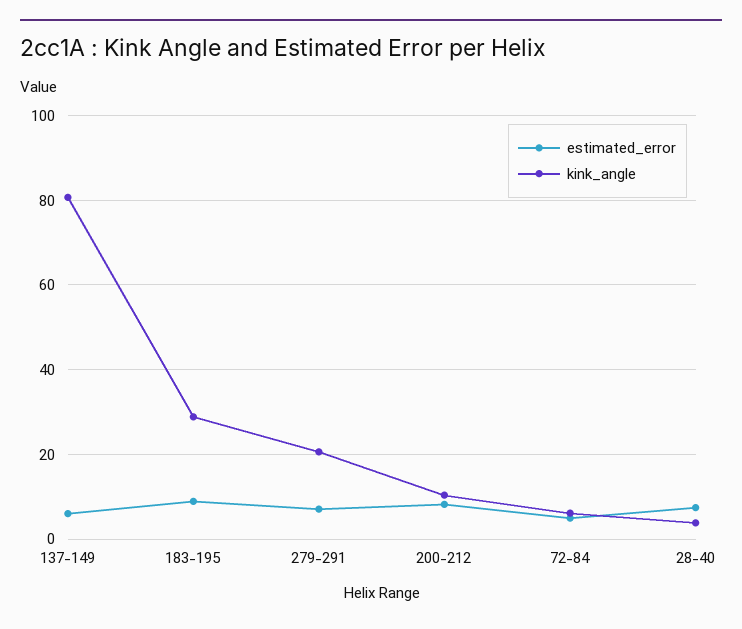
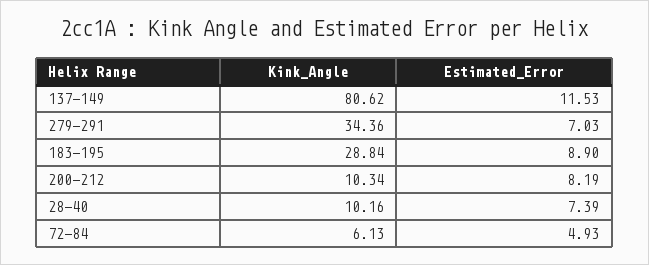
estimated_error, 137-149: 6 -> 11.53
kink_angle, 279-291: 20 -> 34.36
kink_angle, 28-40: 4 -> 10.16

